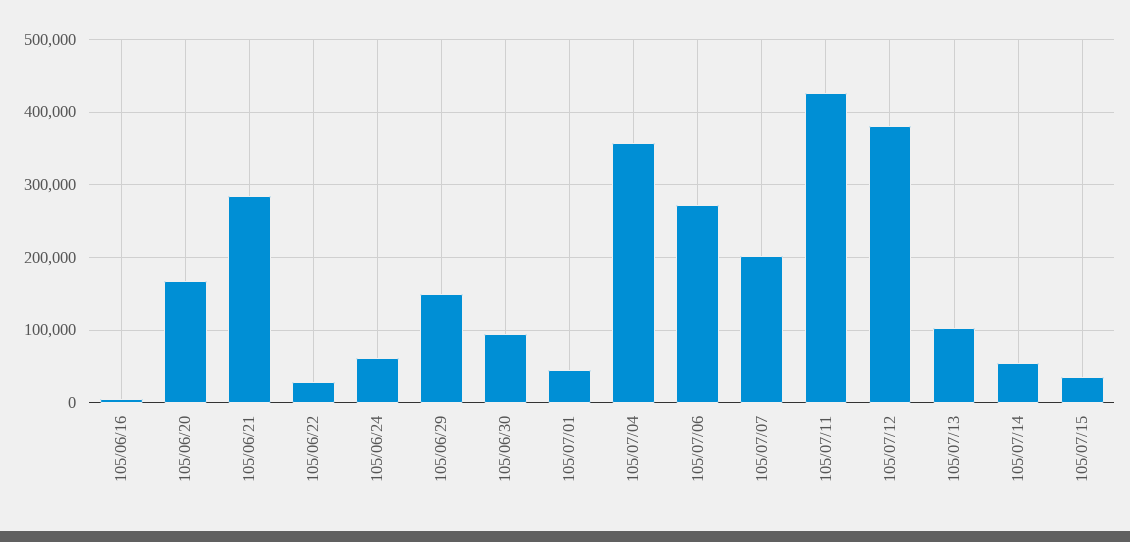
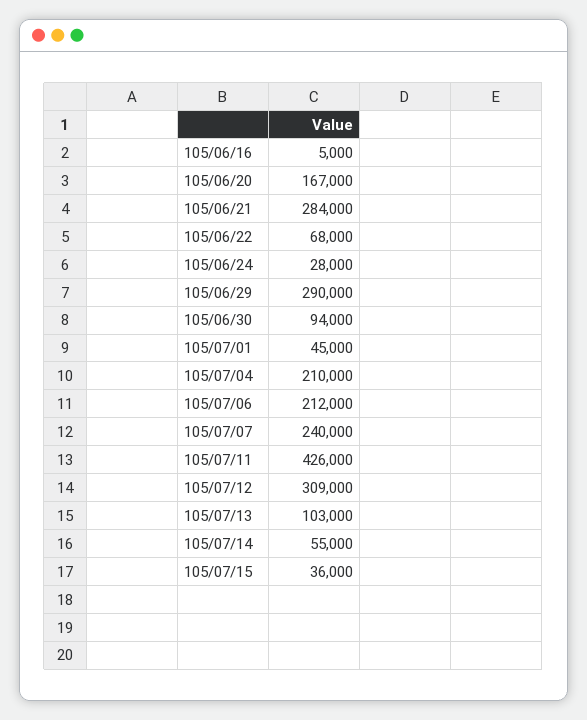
105/06/22: 30000 -> 68000
105/06/24: 60000 -> 28000
105/06/29: 150000 -> 290000
105/07/04: 360000 -> 210000
105/07/06: 270000 -> 212000
105/07/07: 200000 -> 240000
105/07/12: 380000 -> 309000

